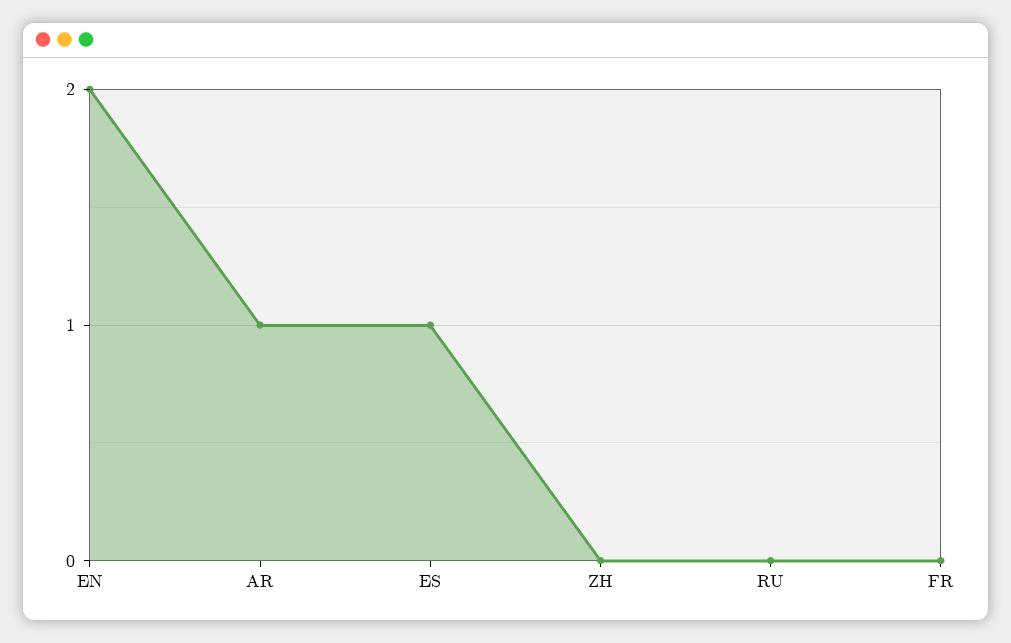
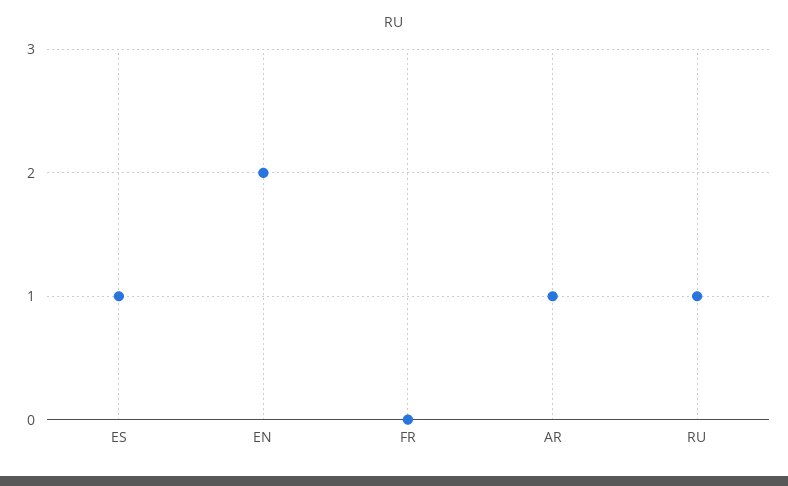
ZH: 0 -> none
RU: 0 -> 1

